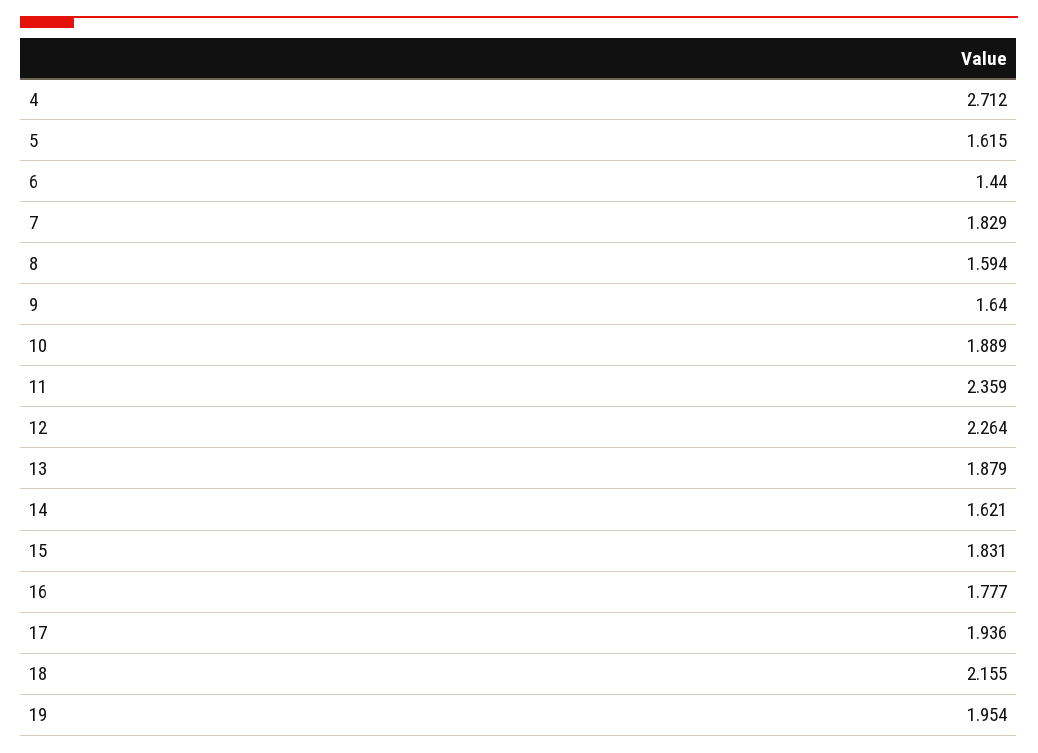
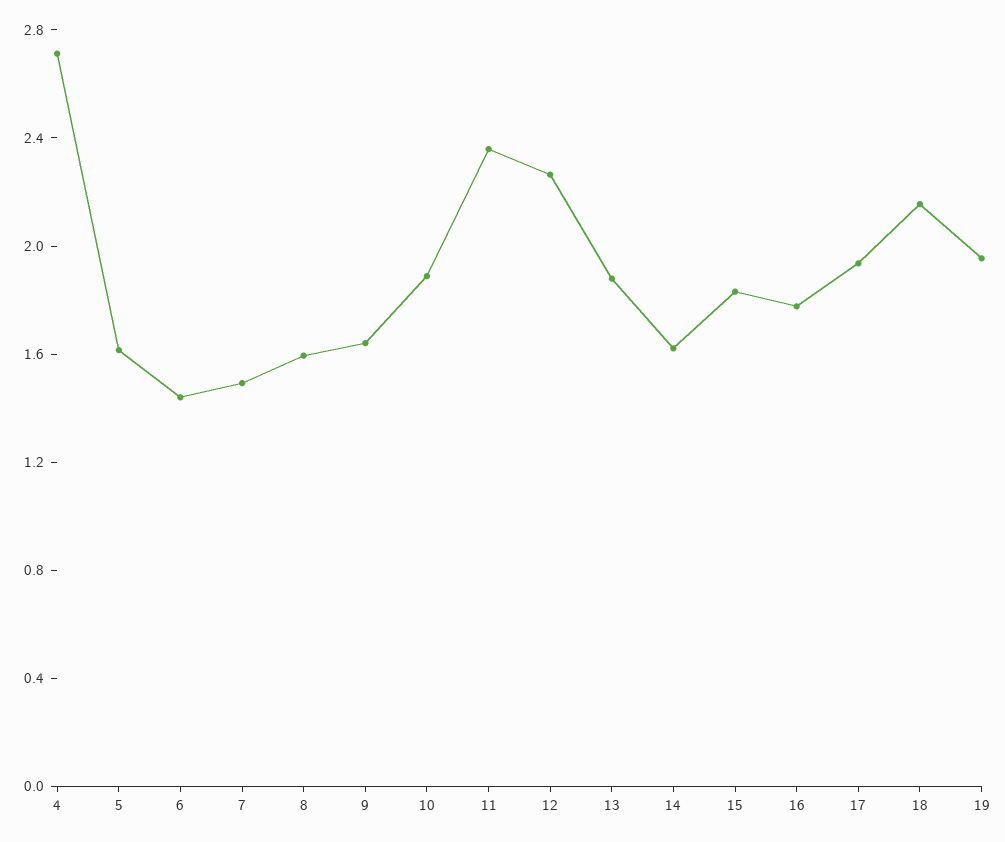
7: 1.829 -> 1.5

